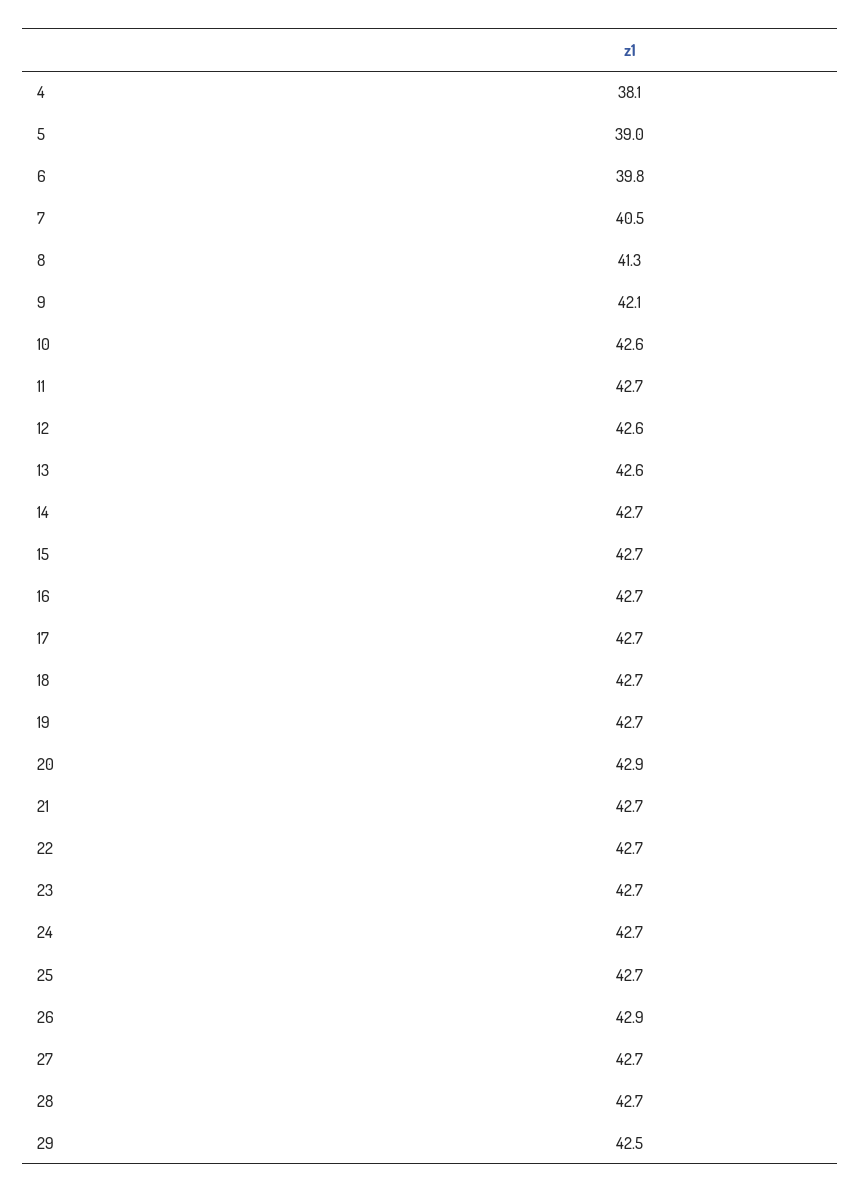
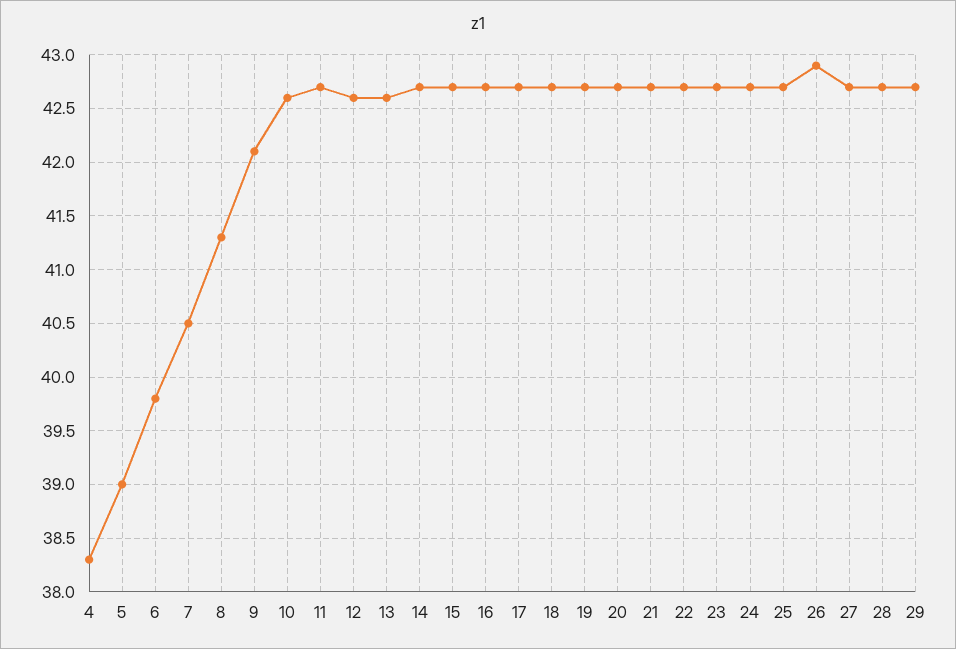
4: 38.1 -> 38.3
20: 42.9 -> 42.7
29: 42.5 -> 42.7

